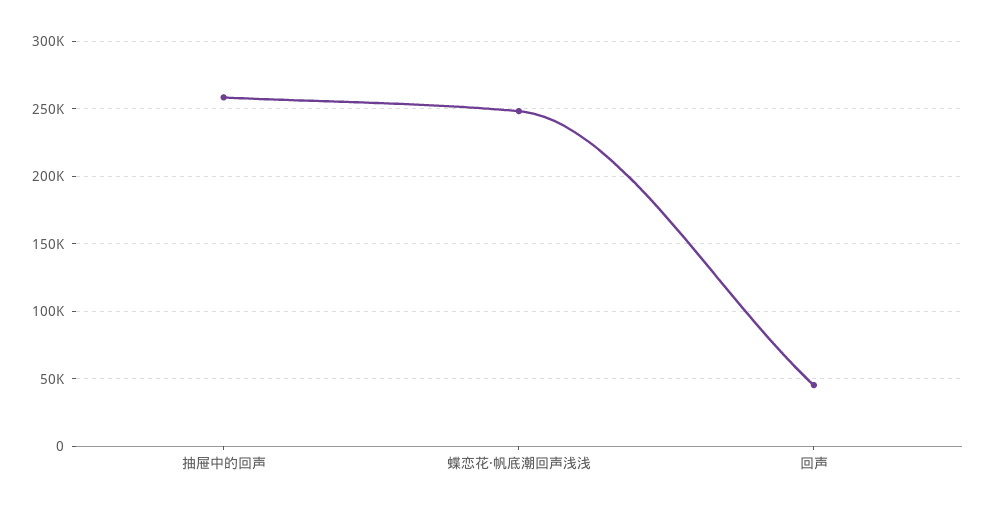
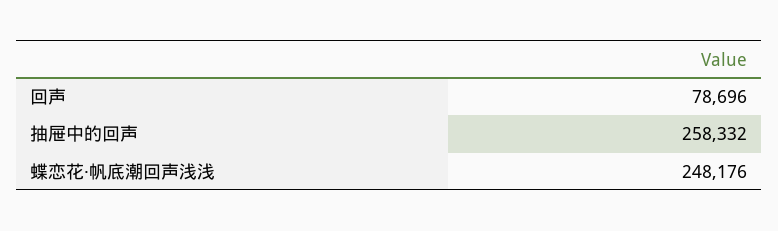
回声: 45000 -> 78696

